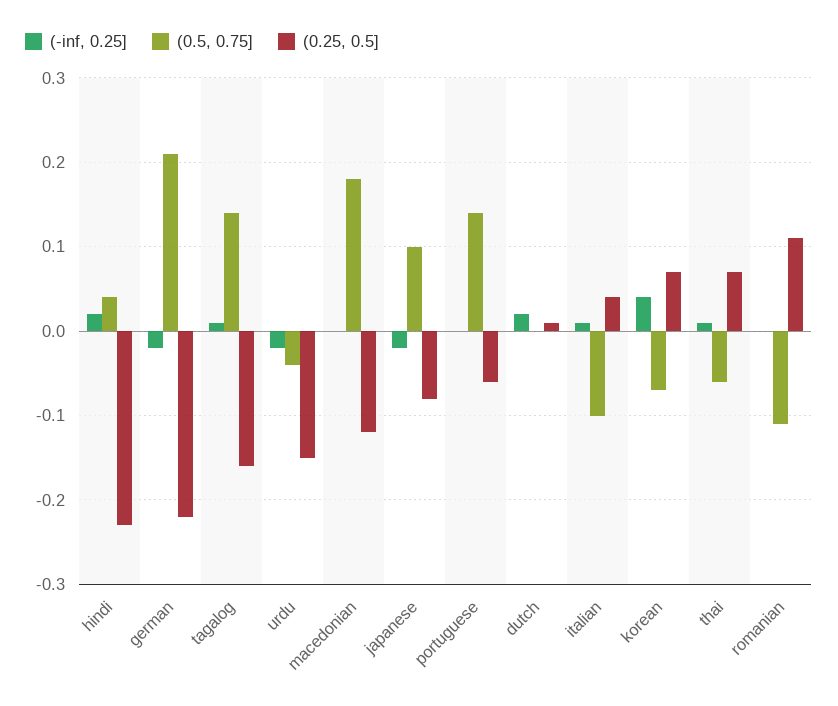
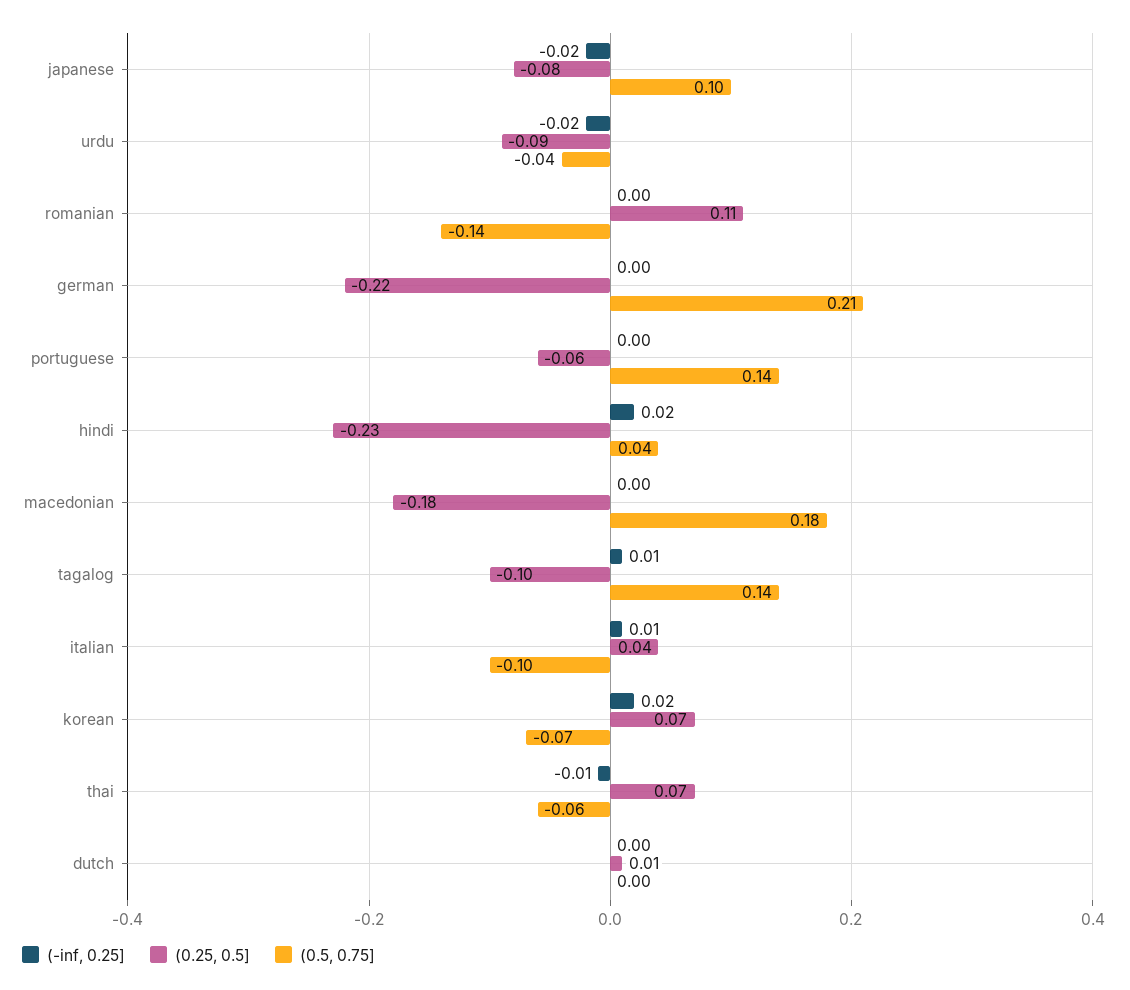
(-inf, 0.25], german: -0.02 -> 0
(0.25, 0.5], tagalog: -0.16 -> -0.1
(0.25, 0.5], urdu: -0.15 -> -0.09
(0.25, 0.5], macedonian: -0.12 -> -0.18
(-inf, 0.25], dutch: 0.02 -> 0
(-inf, 0.25], korean: 0.04 -> 0.02
(-inf, 0.25], thai: 0.01 -> -0.01
(0.5, 0.75], romanian: -0.11 -> -0.14

